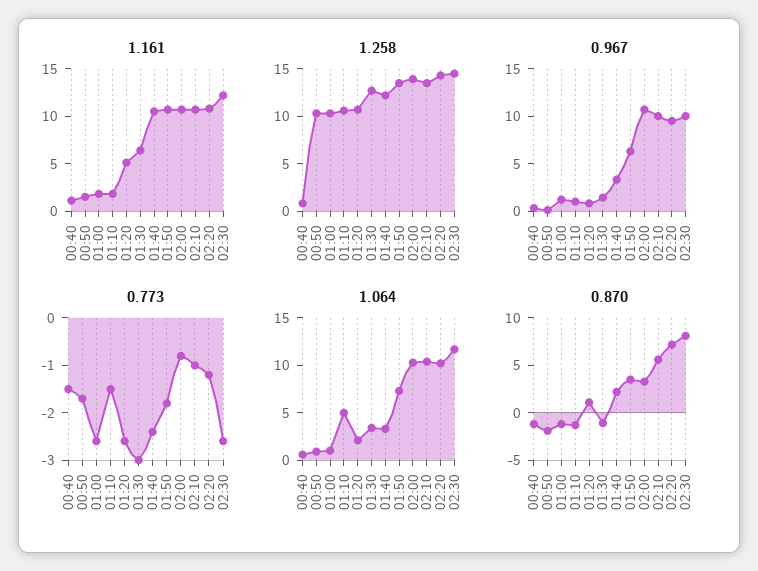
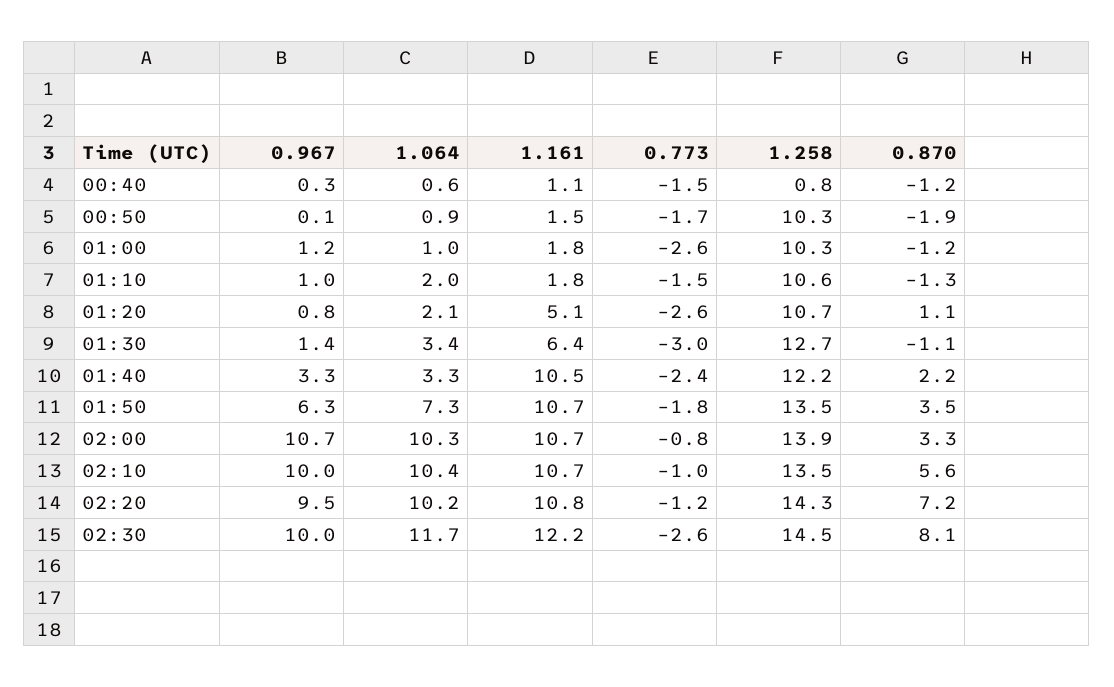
1.064, 01:10: 5 -> 2

